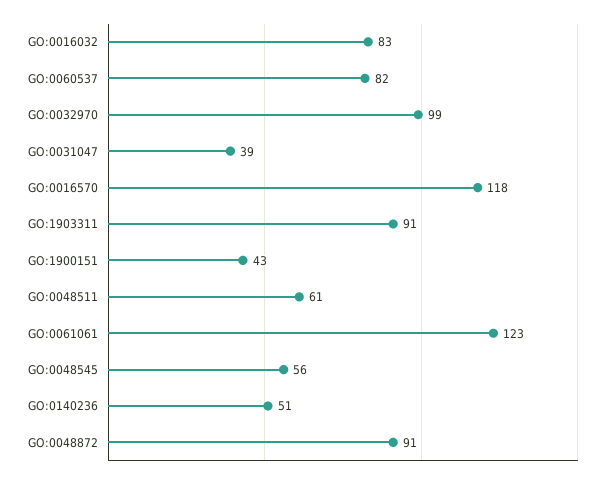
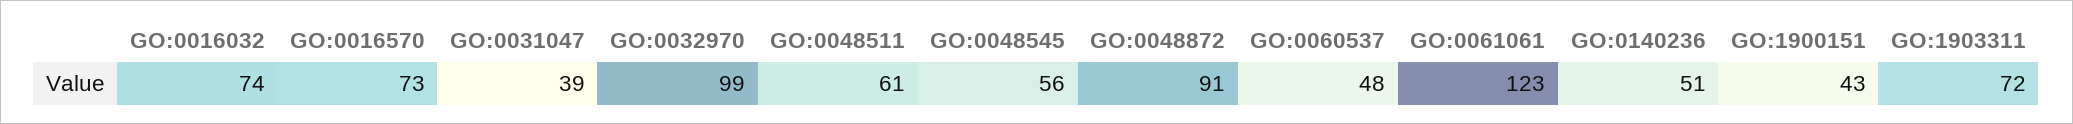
GO:0016032: 83 -> 74
GO:0060537: 82 -> 48
GO:0016570: 118 -> 73
GO:1903311: 91 -> 72

